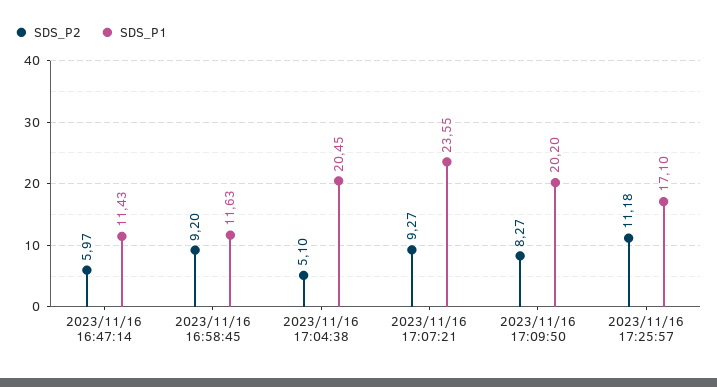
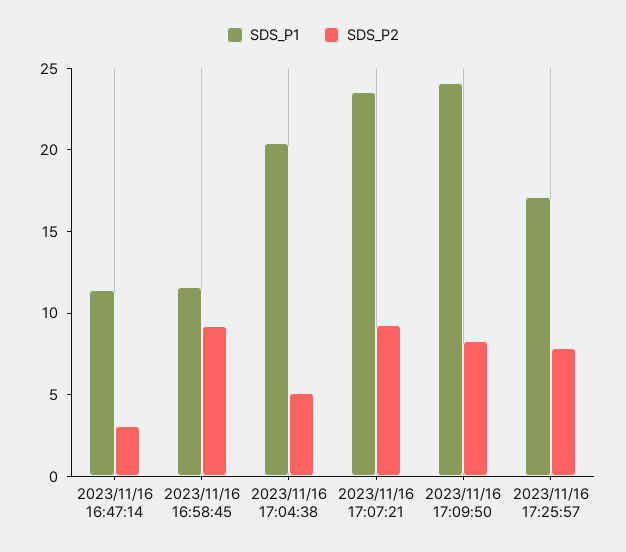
SDS_P2, 2023/11/16 16:47:14: 5.97 -> 3
SDS_P1, 2023/11/16 17:09:50: 20.2 -> 24
SDS_P2, 2023/11/16 17:25:57: 11.18 -> 8

